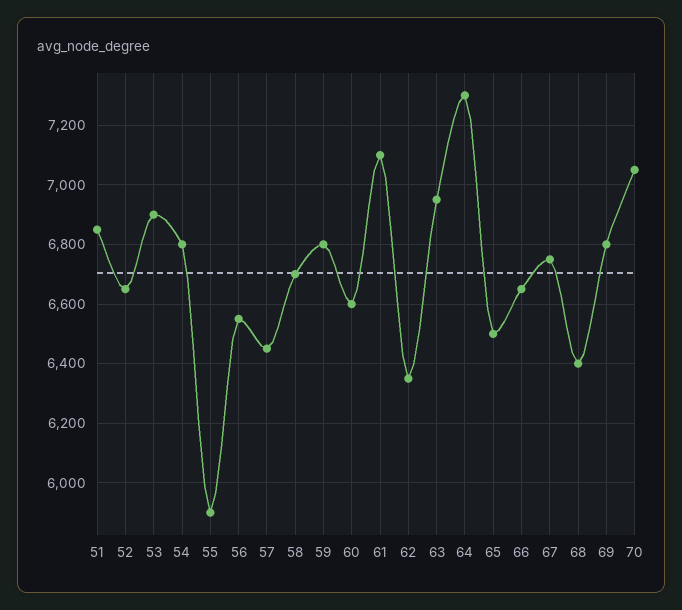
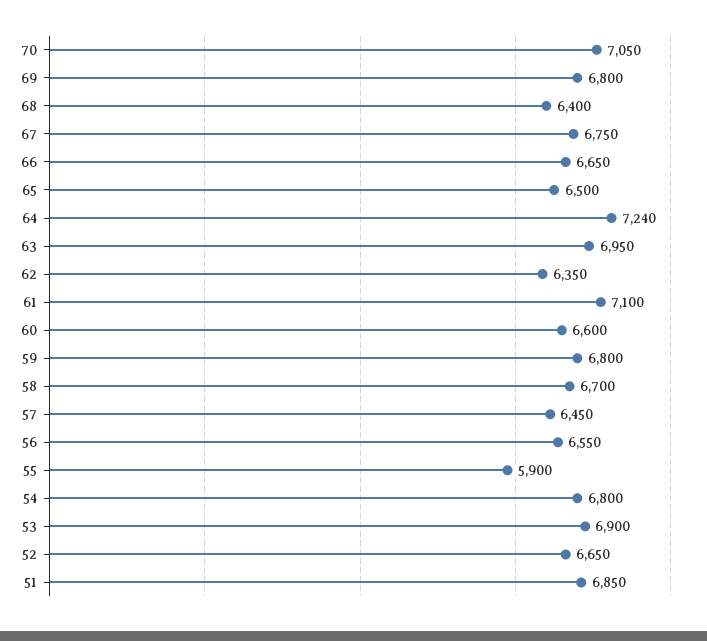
64: 7300 -> 7240

